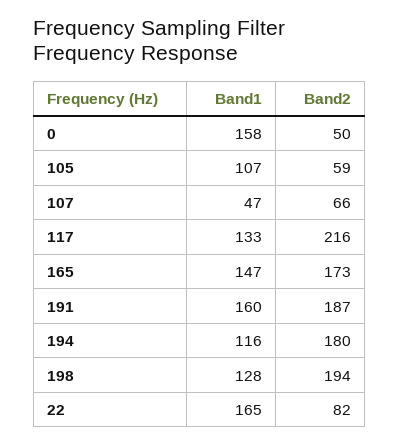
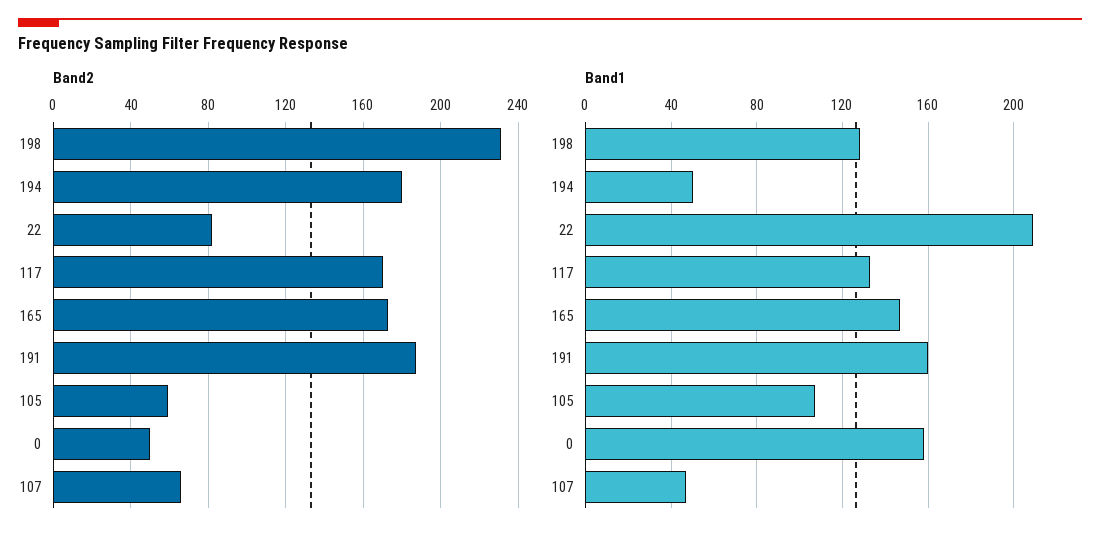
Band2, 117: 216 -> 170
Band1, 194: 116 -> 50
Band2, 198: 194 -> 230
Band1, 22: 165 -> 210

